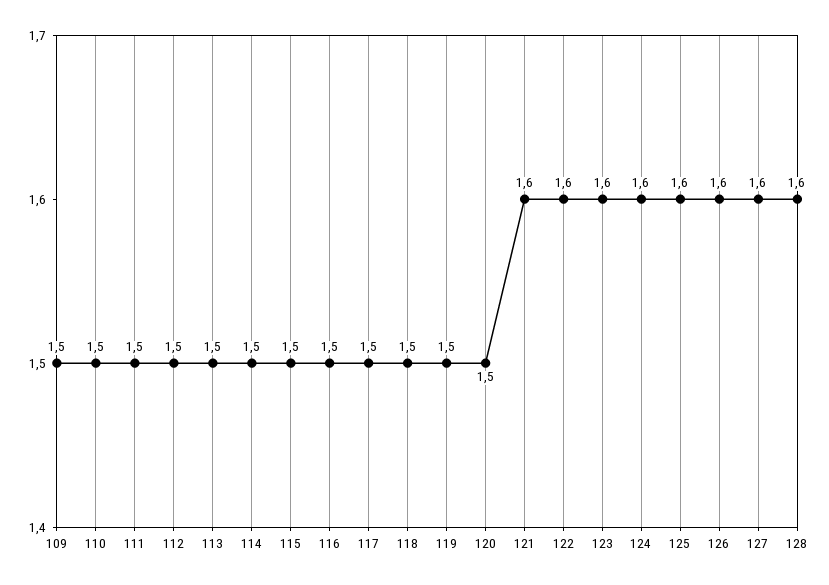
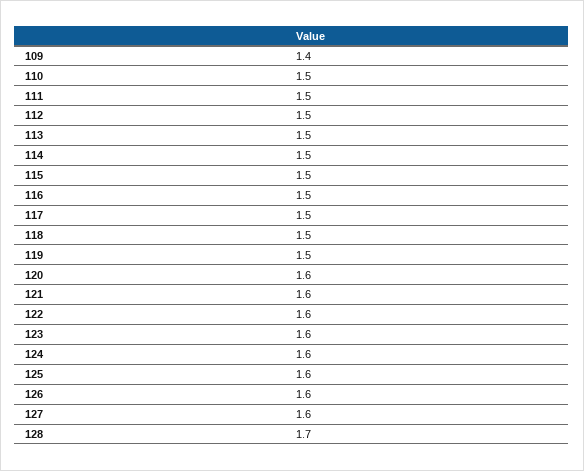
109: 1.5 -> 1.4
120: 1.5 -> 1.6
128: 1.6 -> 1.7

